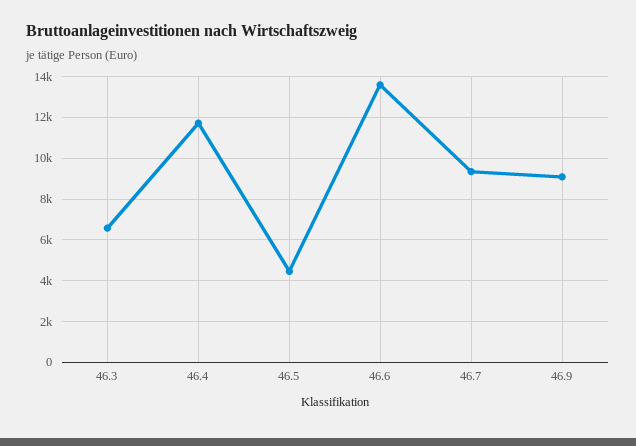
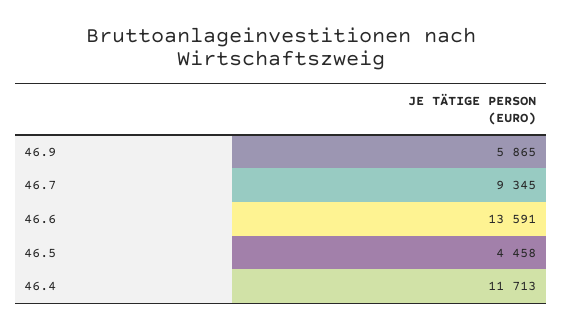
46.3: 6500 -> none
46.9: 9000 -> 5865

